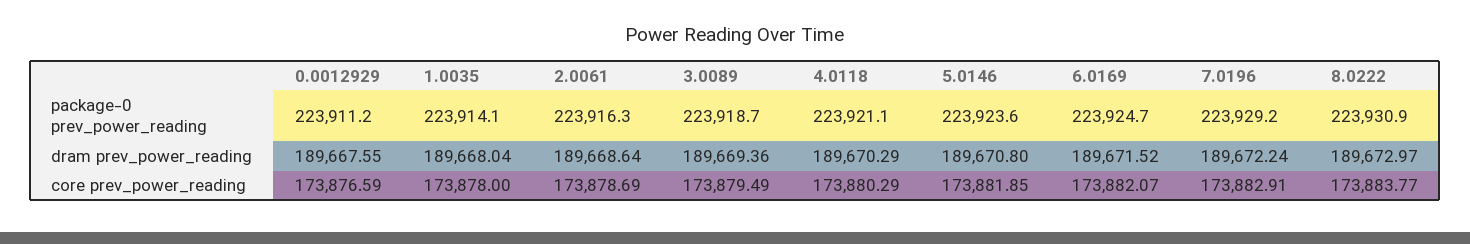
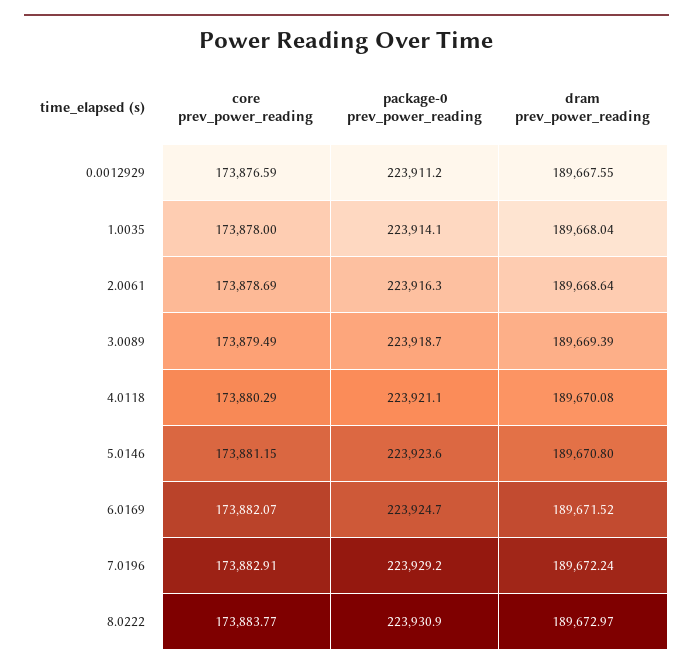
3.0089, dram prev_power_reading: 189669.36 -> 189669.39
4.0118, dram prev_power_reading: 189670.29 -> 189670.08
5.0146, core prev_power_reading: 173881.85 -> 173881.15

